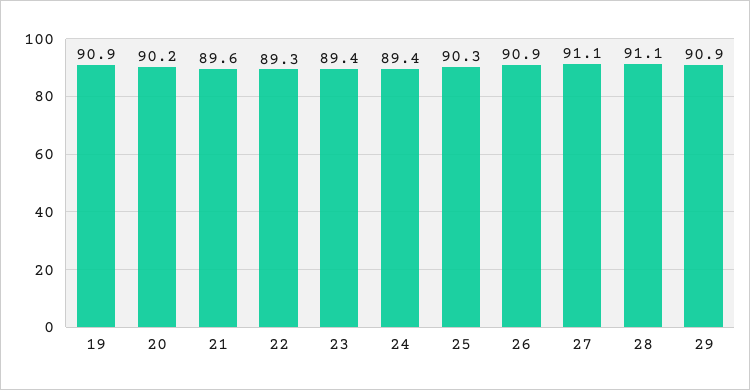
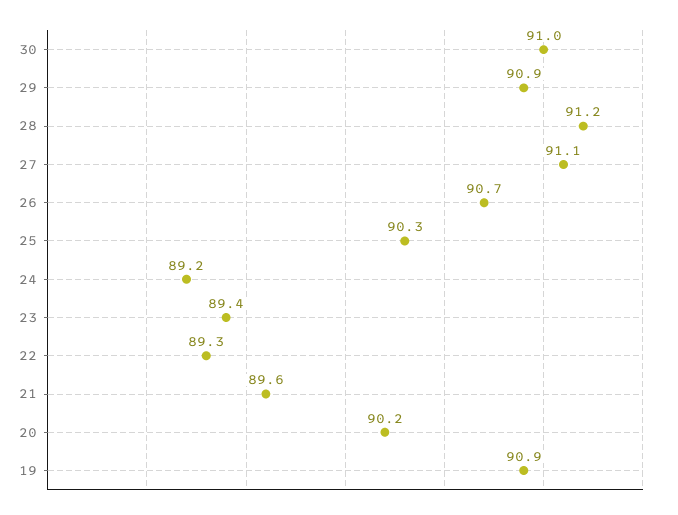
24: 89.4 -> 89.2
26: 90.9 -> 90.7
28: 91.1 -> 91.2
30: none -> 91

